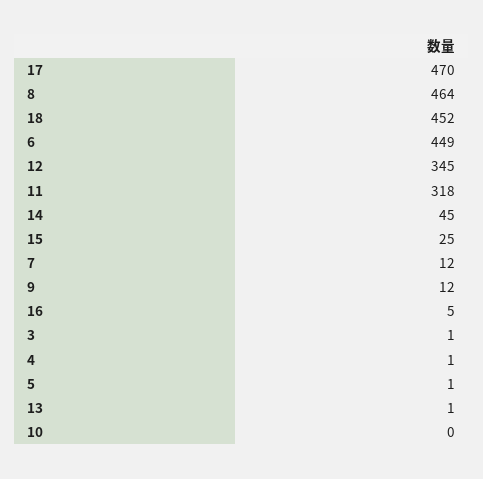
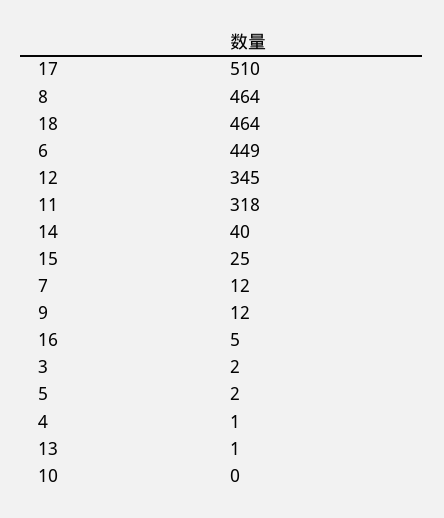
17: 470 -> 510
18: 452 -> 464
14: 45 -> 40
3: 1 -> 2
5: 1 -> 2

